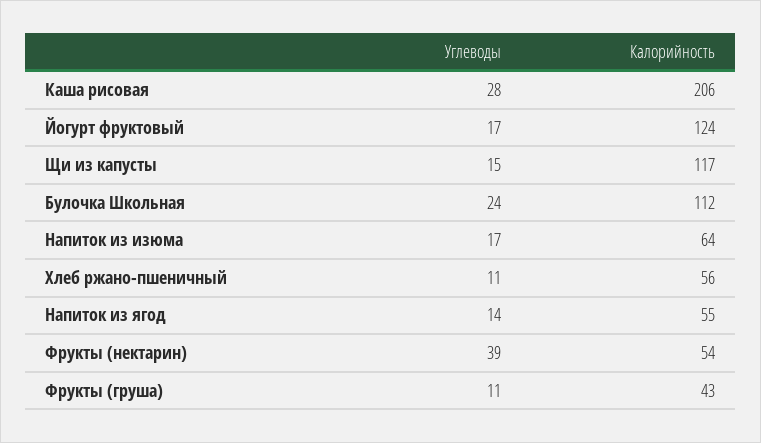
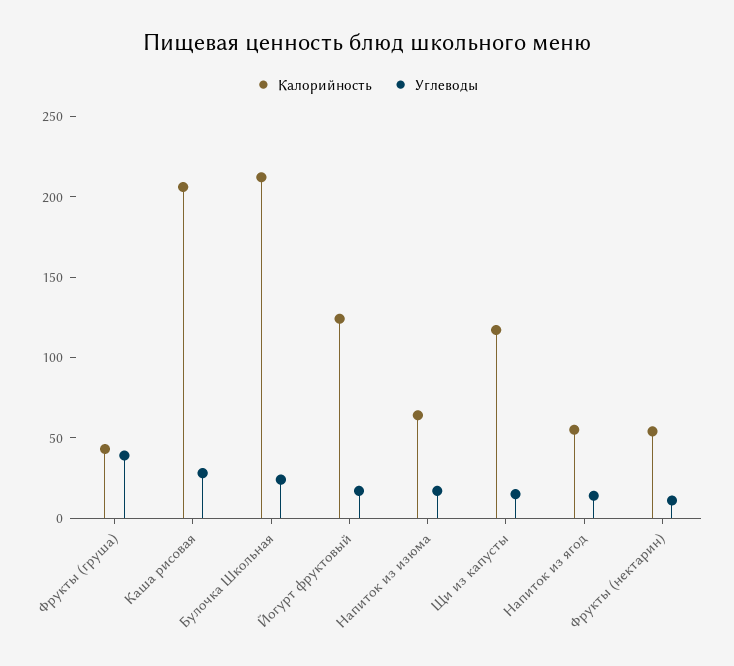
Калорийность, Булочка Школьная: 112 -> 210
Углеводы, Хлеб ржано-пшеничный: 11 -> none
Калорийность, Хлеб ржано-пшеничный: 56 -> none
Углеводы, Фрукты (нектарин): 39 -> 10
Углеводы, Фрукты (груша): 11 -> 40

